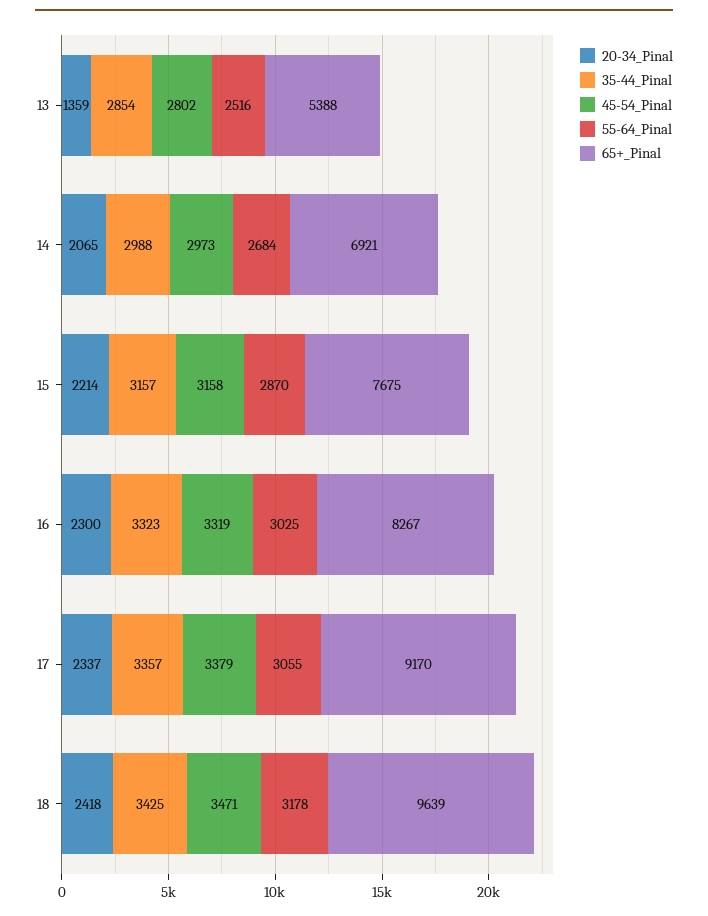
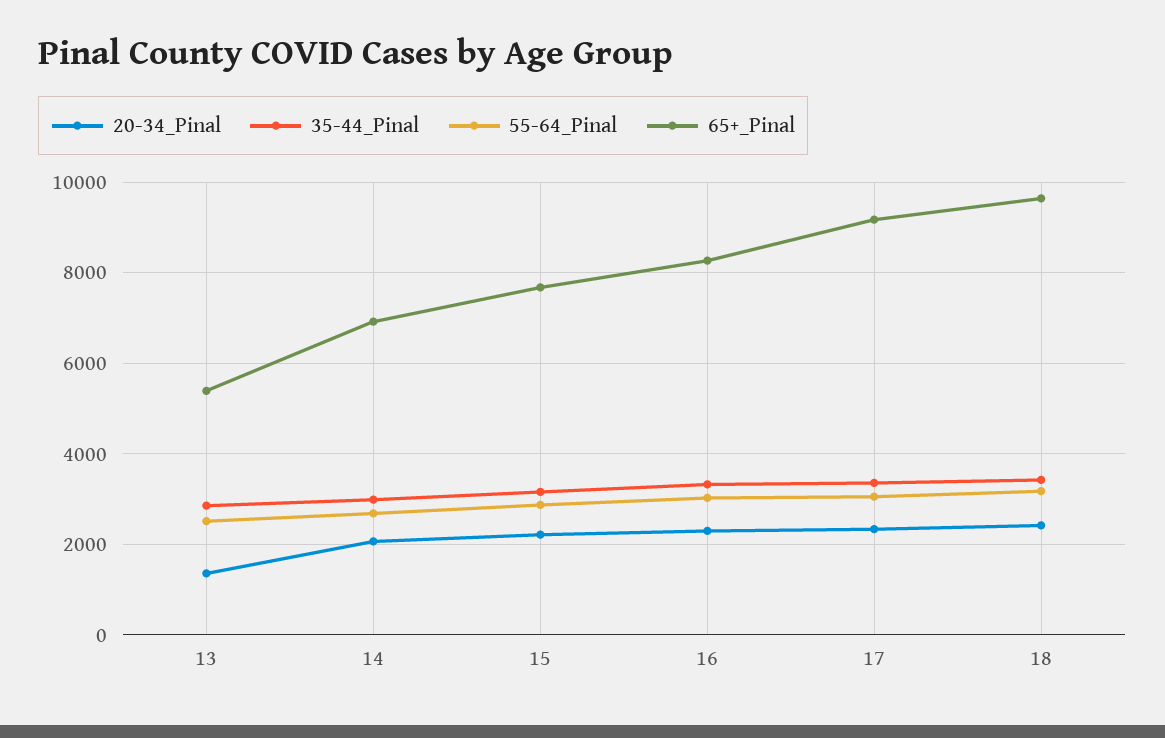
45-54_Pinal, 13: 2802 -> none
45-54_Pinal, 14: 2973 -> none
45-54_Pinal, 15: 3158 -> none
45-54_Pinal, 16: 3319 -> none
45-54_Pinal, 17: 3379 -> none
45-54_Pinal, 18: 3471 -> none

